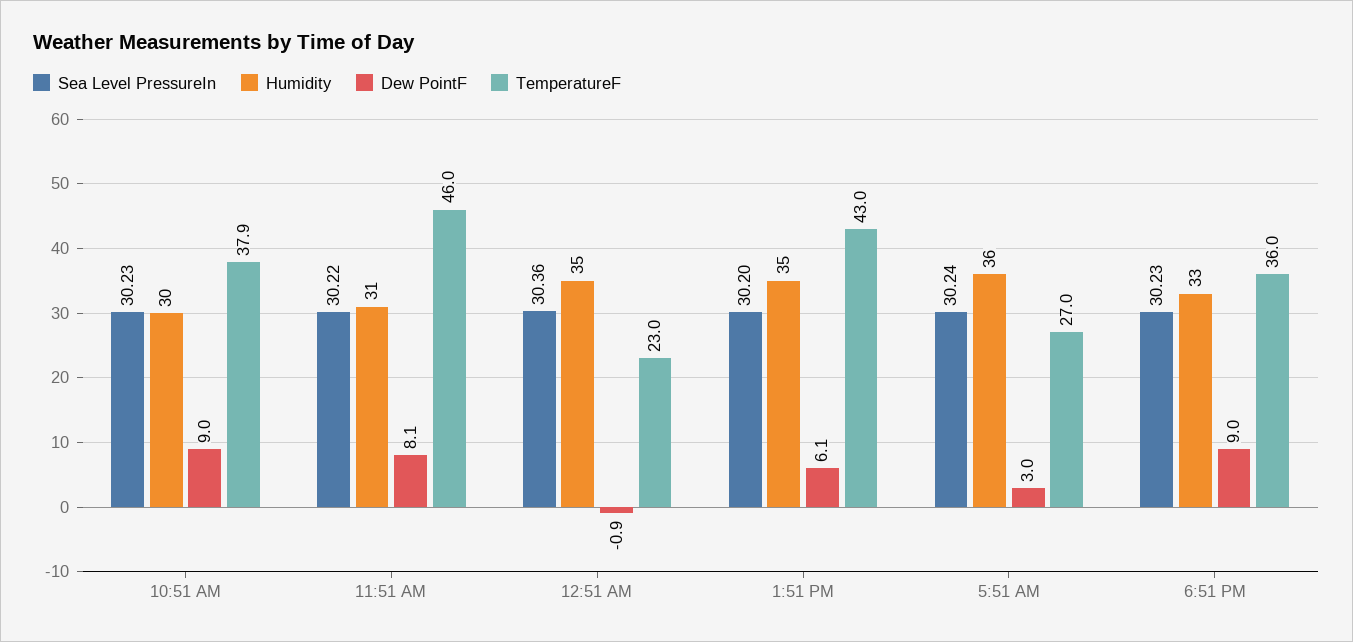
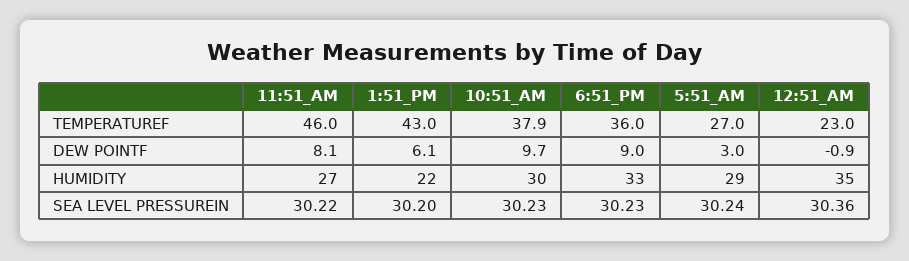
Dew PointF, 10:51 AM: 9 -> 9.7
Humidity, 11:51 AM: 31 -> 27
Humidity, 1:51 PM: 35 -> 22
Humidity, 5:51 AM: 36 -> 29

